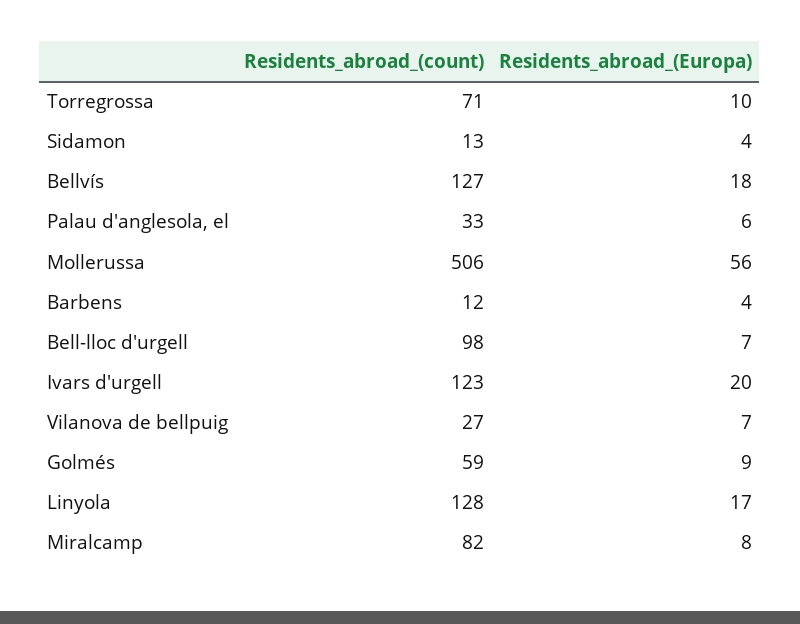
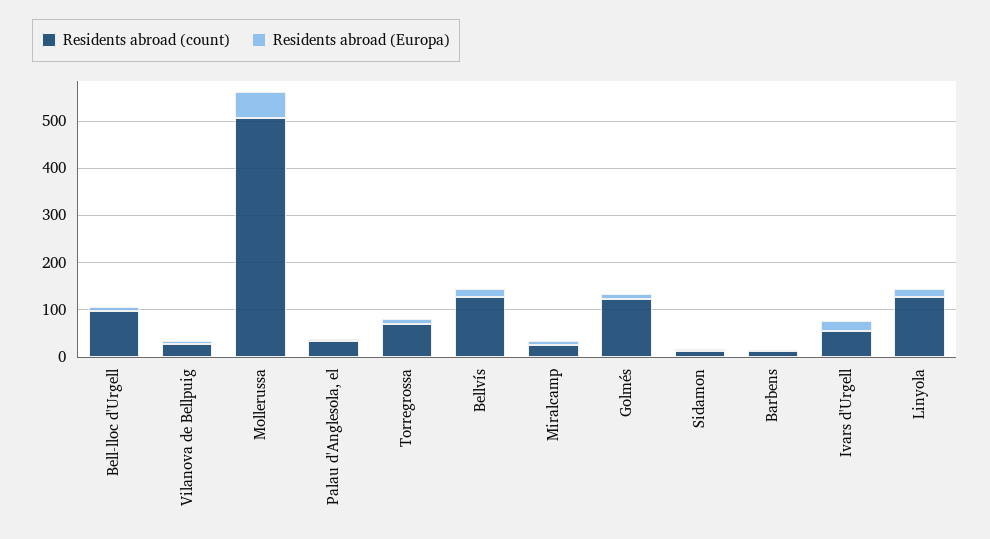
Residents_abroad_(count), Ivars d'urgell: 123 -> 60
Residents_abroad_(count), Golmés: 59 -> 120
Residents_abroad_(count), Miralcamp: 82 -> 20

